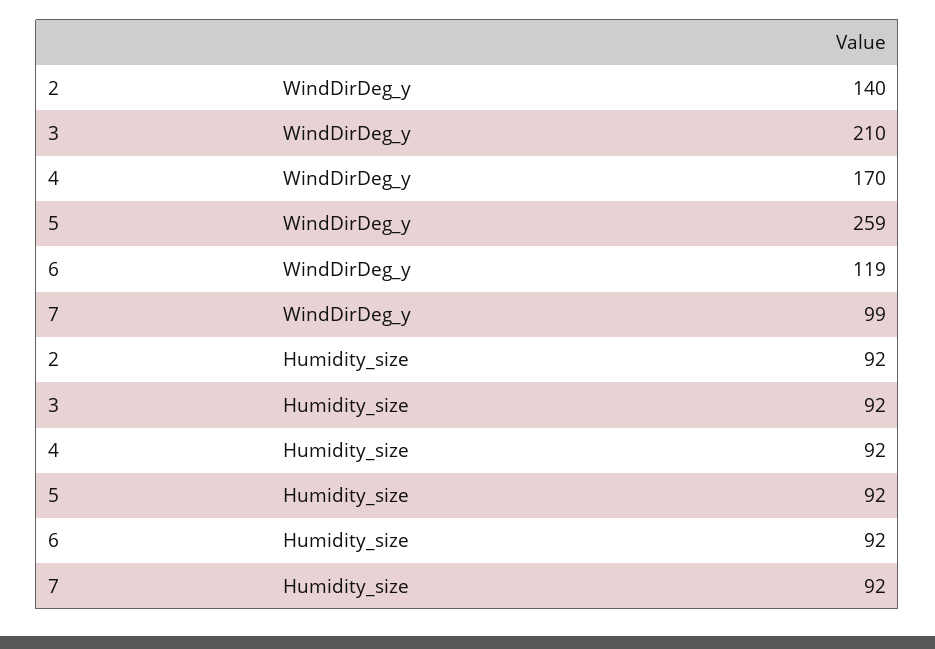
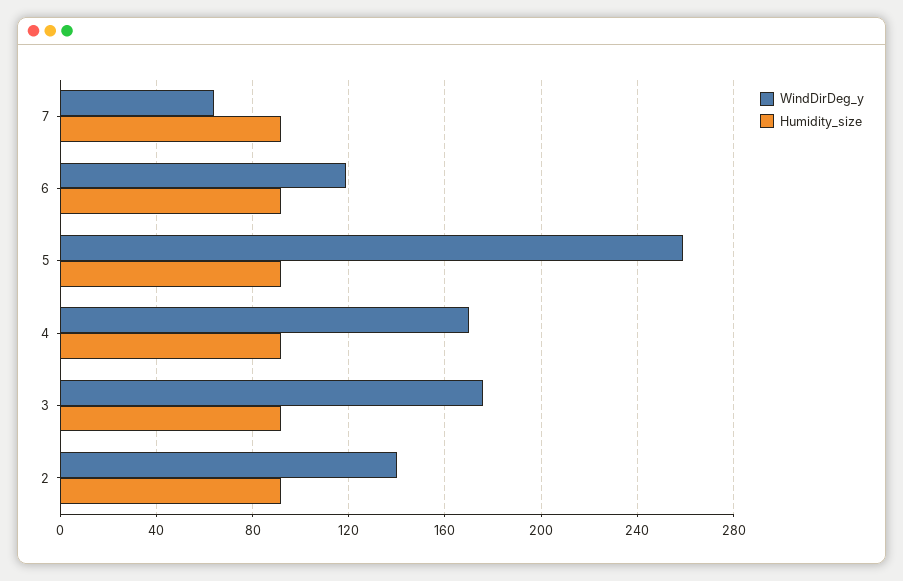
WindDirDeg_y, 3: 210 -> 175
WindDirDeg_y, 7: 99 -> 65

